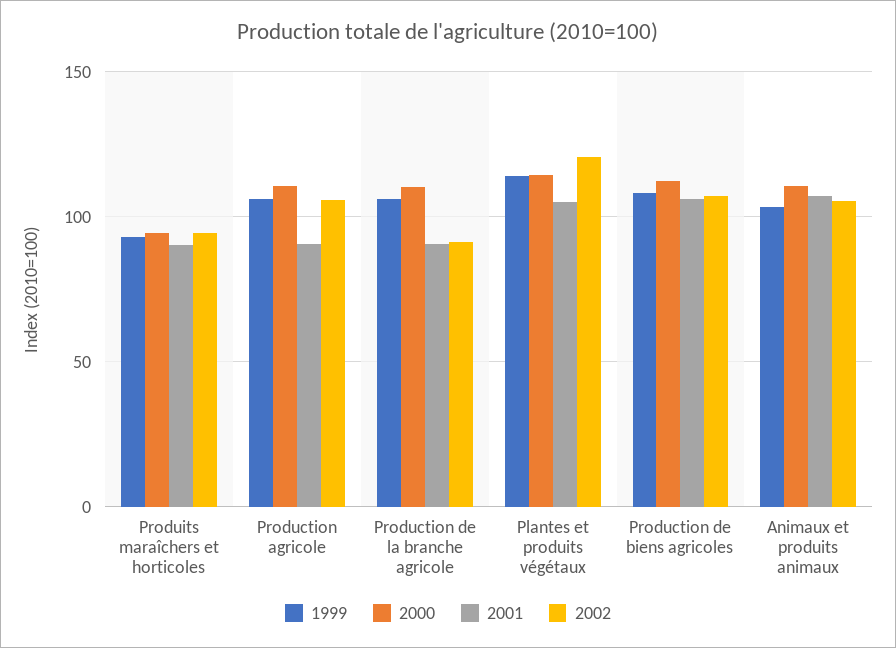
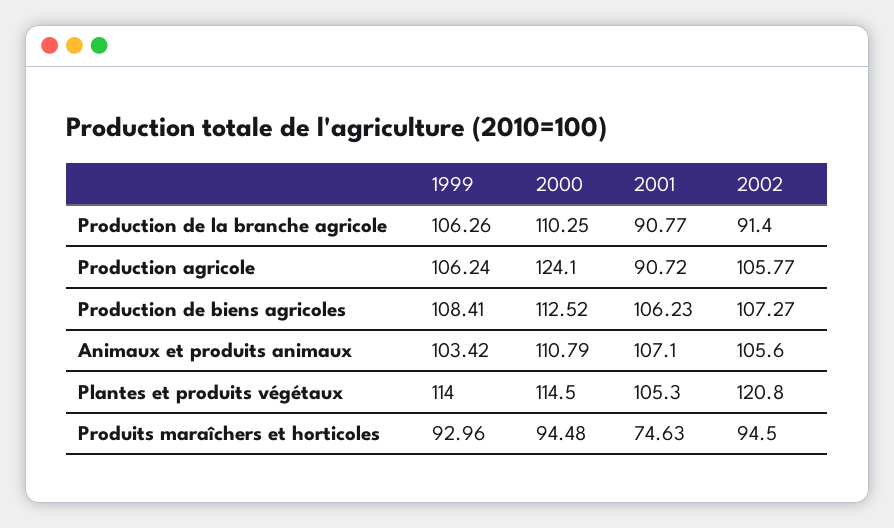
2001, Produits maraîchers et horticoles: 90 -> 74.63
2000, Production agricole: 110 -> 124.1

